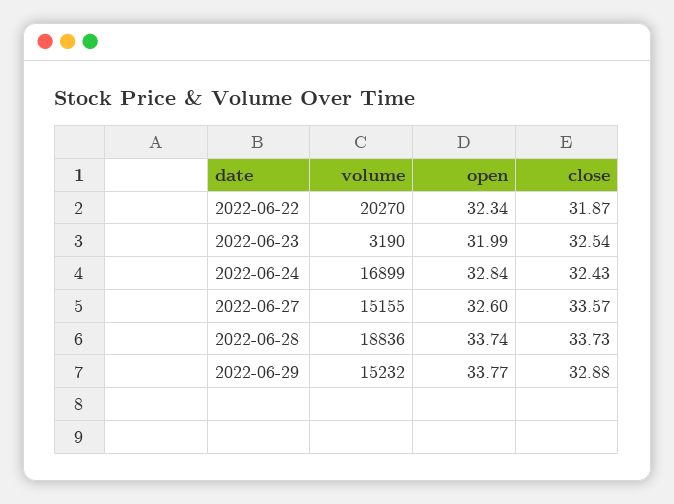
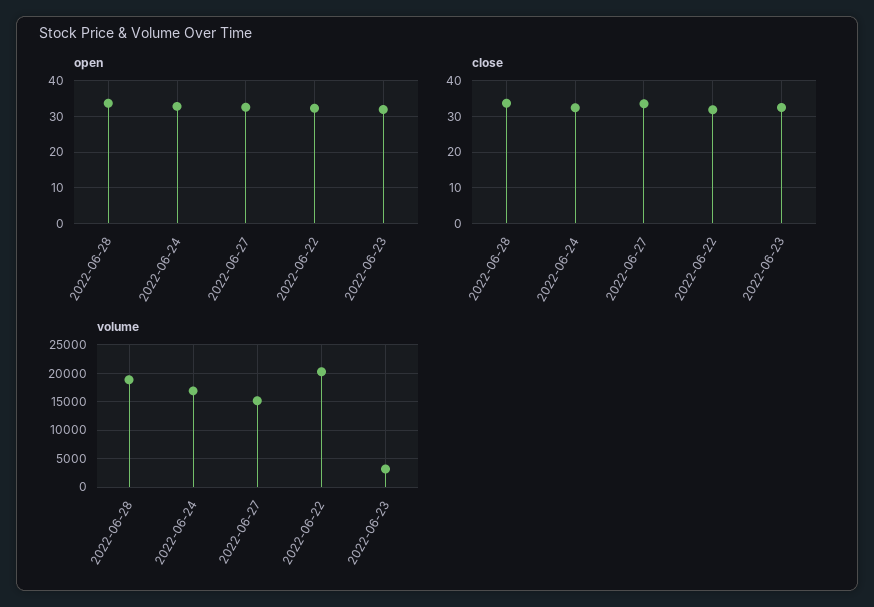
volume, 2022-06-29: 15232 -> none
open, 2022-06-29: 33.77 -> none
close, 2022-06-29: 32.88 -> none

